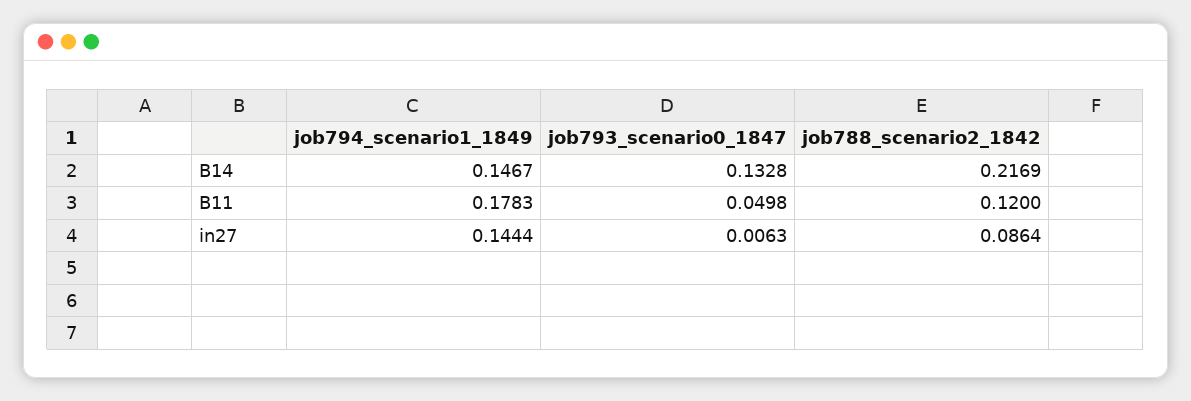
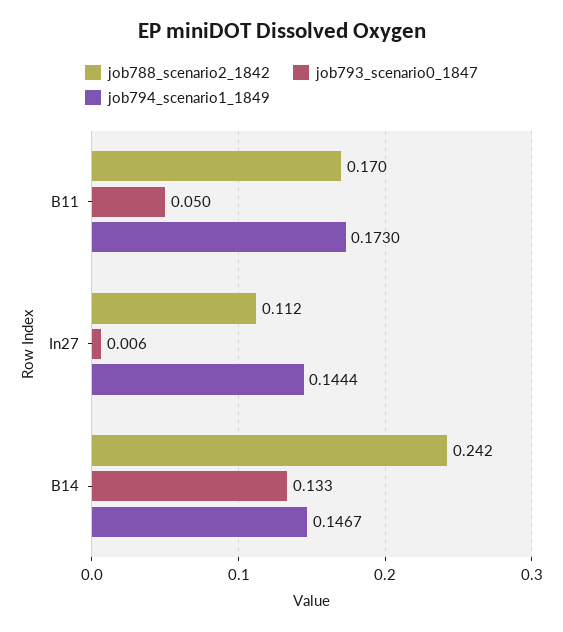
job788_scenario2_1842, B14: 0.2169 -> 0.242
job794_scenario1_1849, B11: 0.1783 -> 0.173
job788_scenario2_1842, B11: 0.12 -> 0.17
job788_scenario2_1842, in27: 0.0864 -> 0.112

